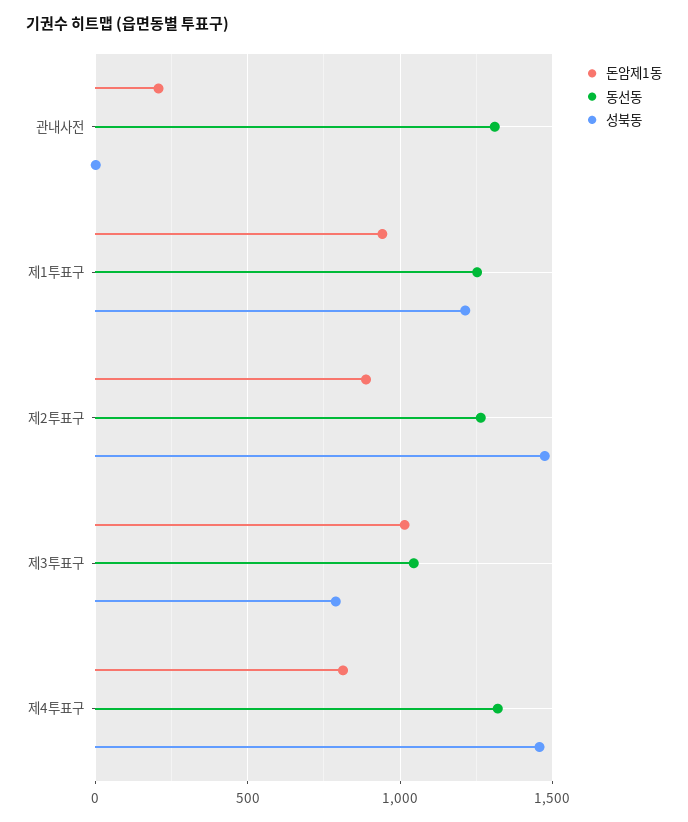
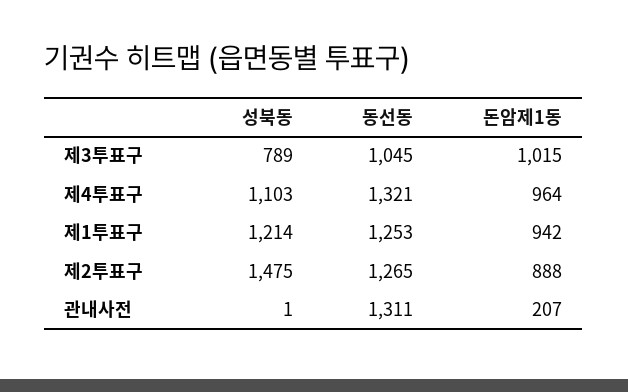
돈암제1동, 제4투표구: 800 -> 964
성북동, 제4투표구: 1450 -> 1103

